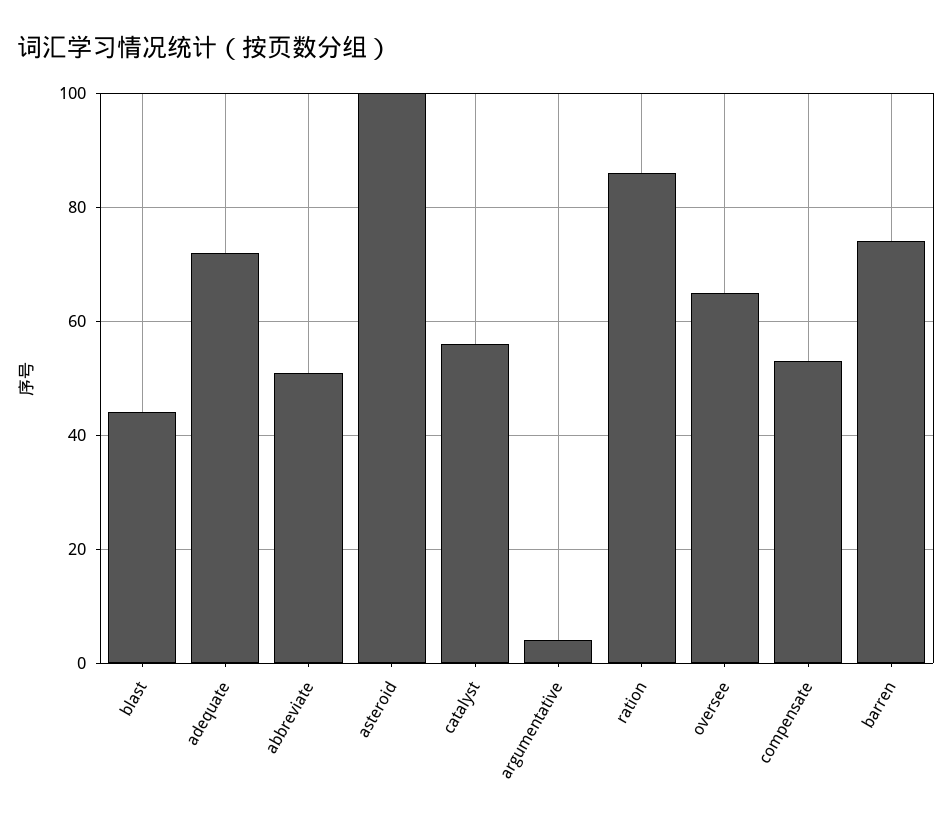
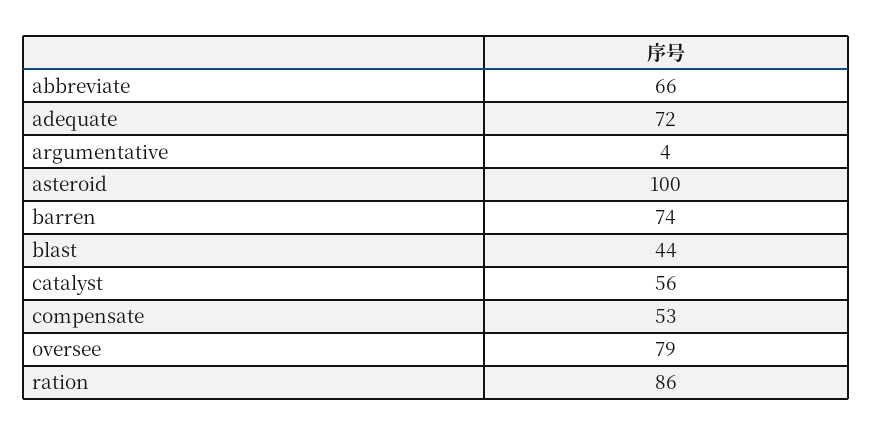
abbreviate: 50 -> 66
oversee: 65 -> 79

